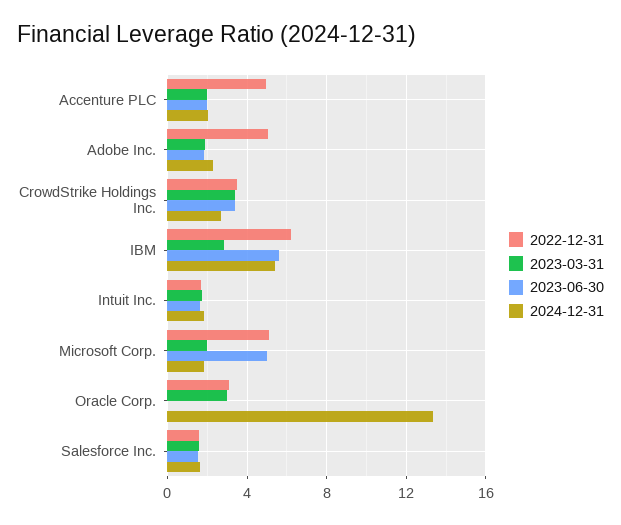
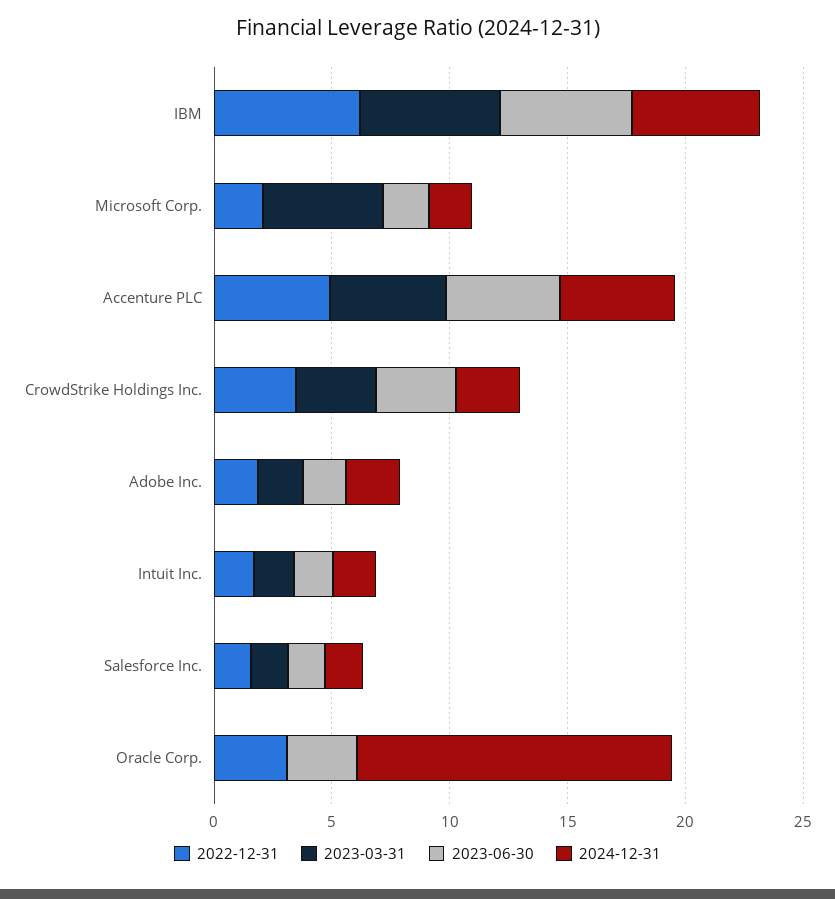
2023-03-31, Accenture PLC: 2 -> 5
2023-06-30, Accenture PLC: 2 -> 5
2024-12-31, Accenture PLC: 2 -> 5
2022-12-31, Adobe Inc.: 5 -> 2
2023-03-31, IBM: 3 -> 6
2022-12-31, Microsoft Corp.: 5 -> 2
2023-03-31, Microsoft Corp.: 2 -> 5
2023-06-30, Microsoft Corp.: 5 -> 2
2023-03-31, Oracle Corp.: 3 -> 0
2023-06-30, Oracle Corp.: 0 -> 3

